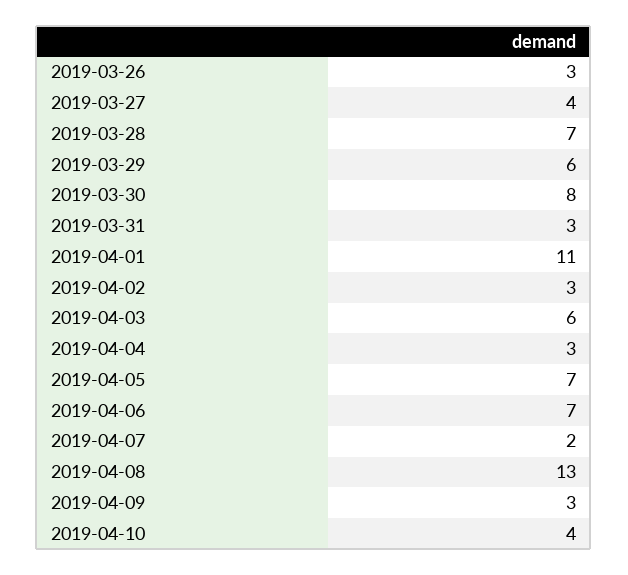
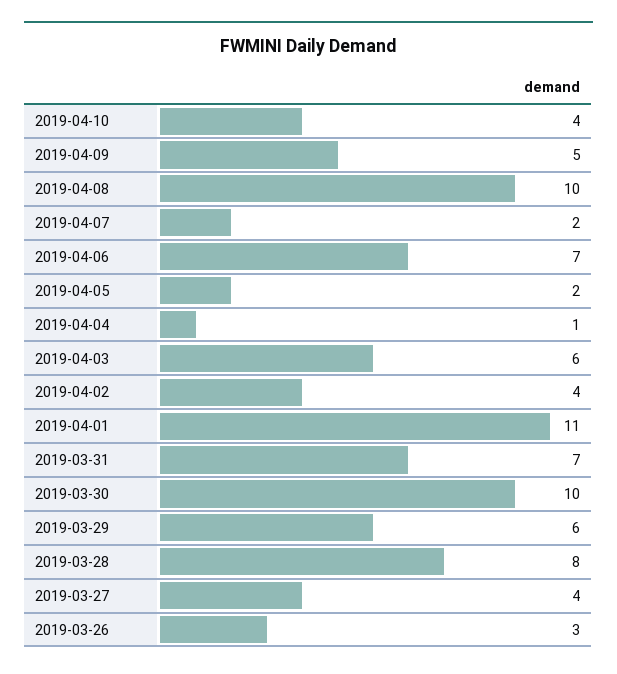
2019-03-28: 7 -> 8
2019-03-30: 8 -> 10
2019-03-31: 3 -> 7
2019-04-02: 3 -> 4
2019-04-04: 3 -> 1
2019-04-05: 7 -> 2
2019-04-08: 13 -> 10
2019-04-09: 3 -> 5

